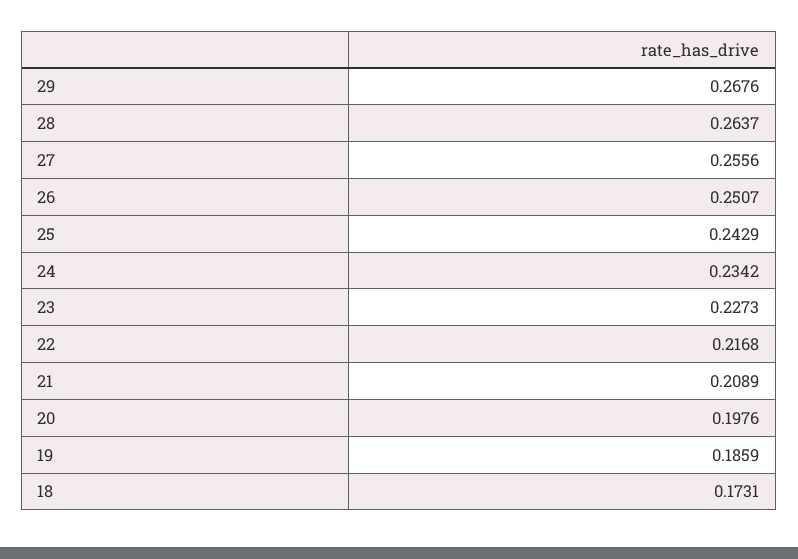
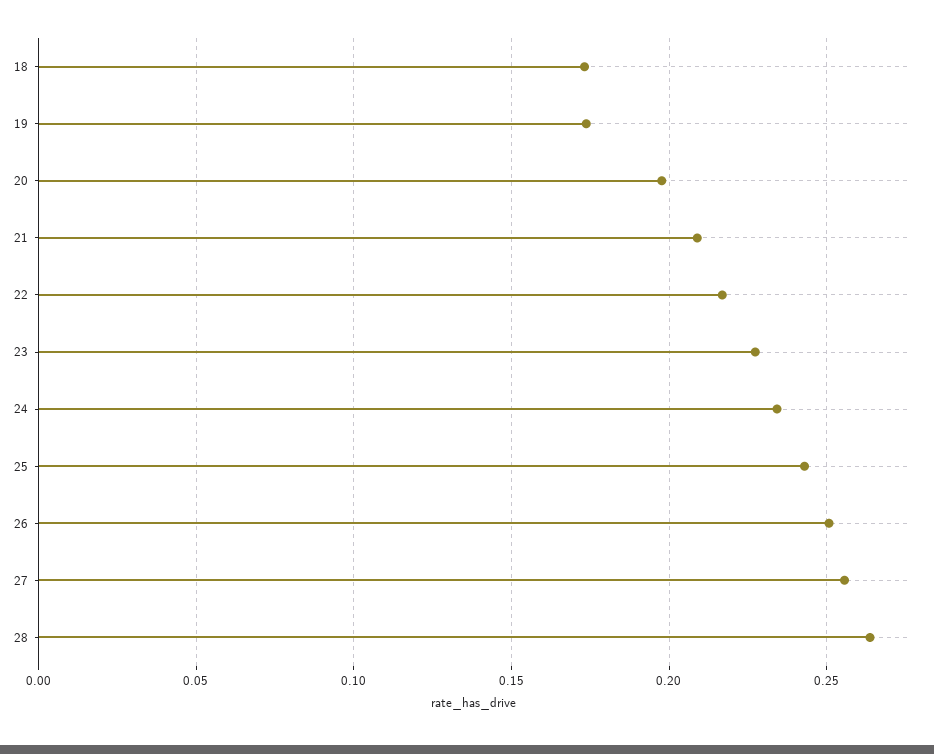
29: 0.2676 -> none
19: 0.1859 -> 0.175

